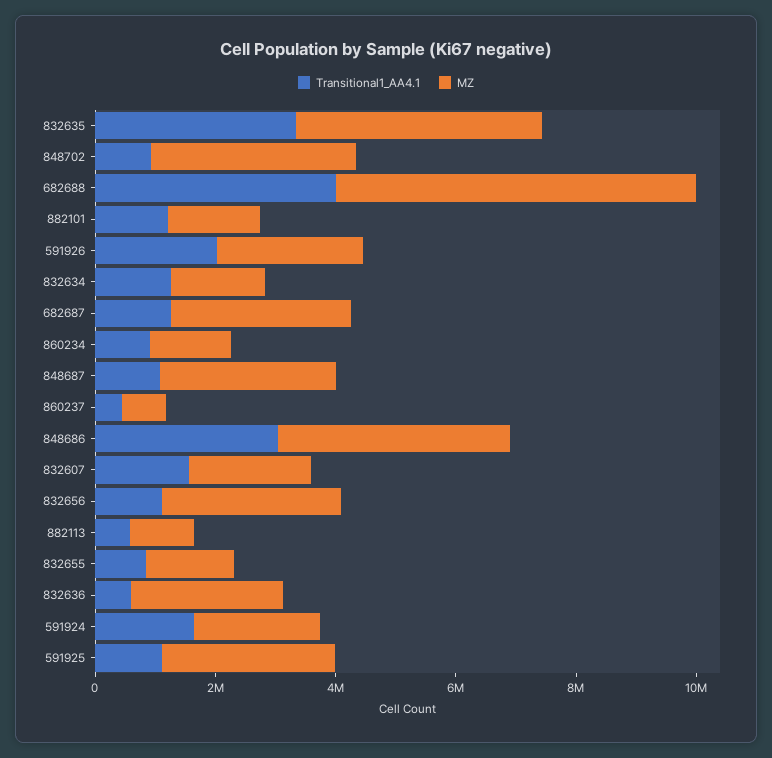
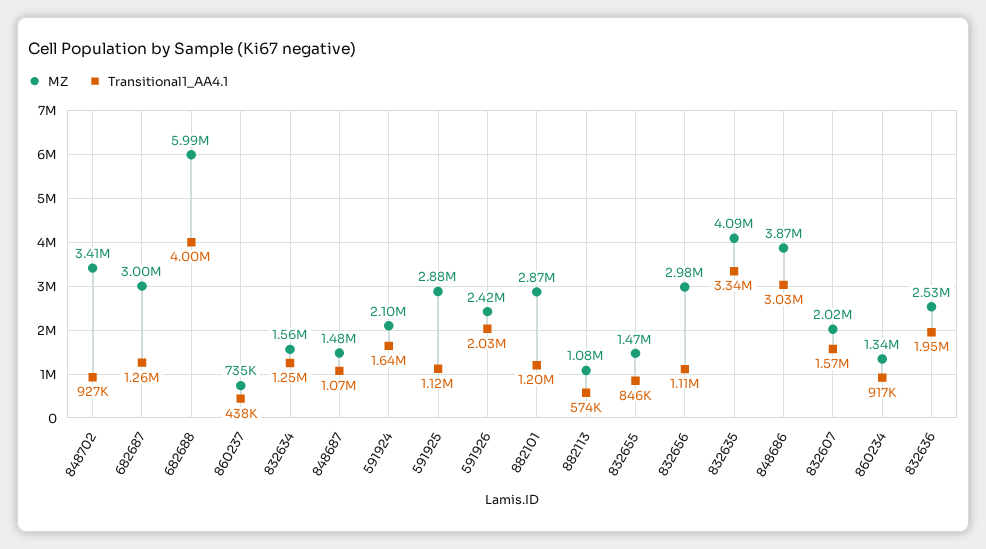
MZ, 882101: 1500000 -> 2870000
MZ, 848687: 3000000 -> 1480000
Transitional1_AA4.1, 832636: 500000 -> 1950000

